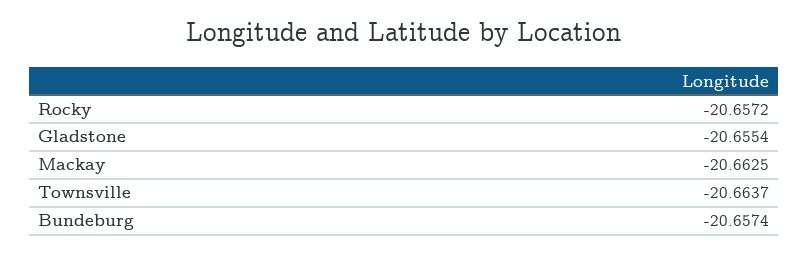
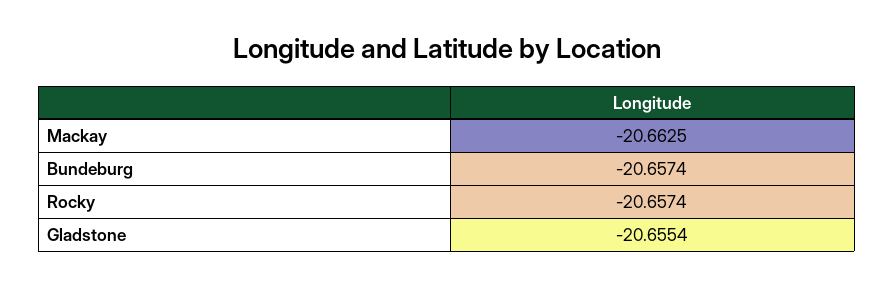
Rocky: -20.6572 -> -20.6574
Townsville: -20.6637 -> none

